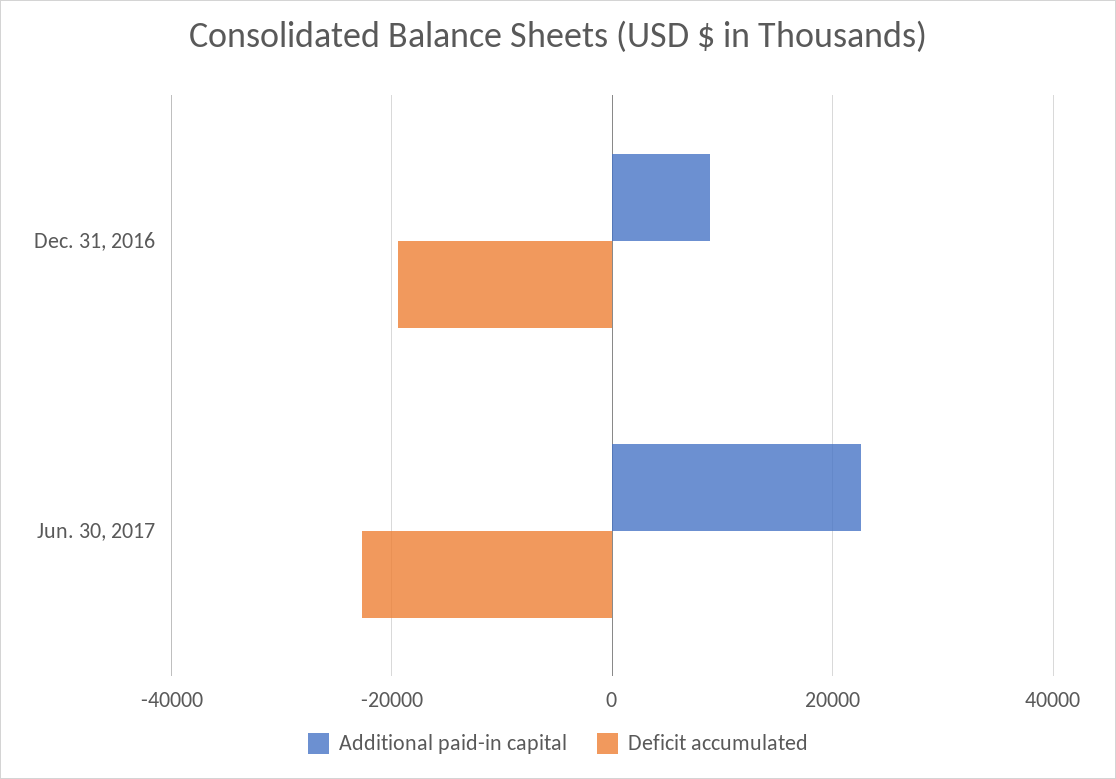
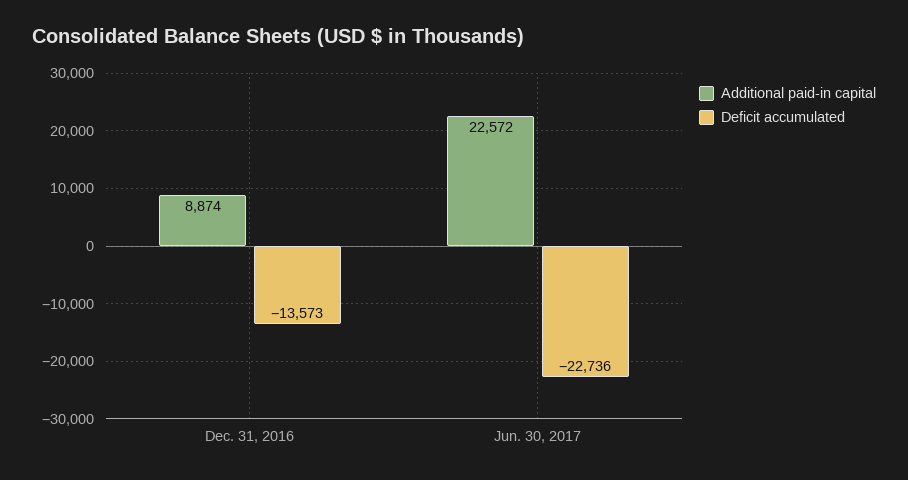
Deficit accumulated, Dec. 31, 2016: -20000 -> -13573

